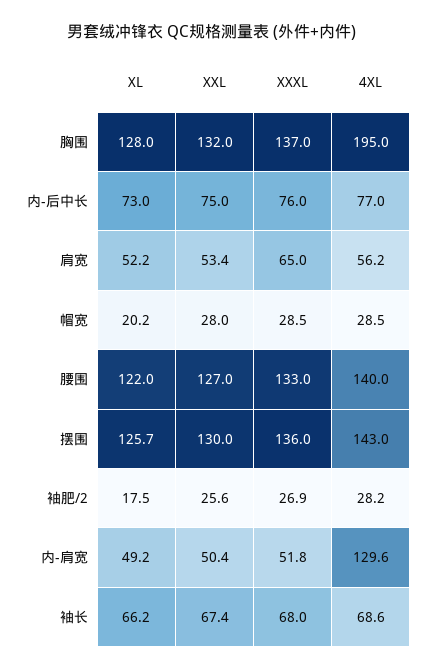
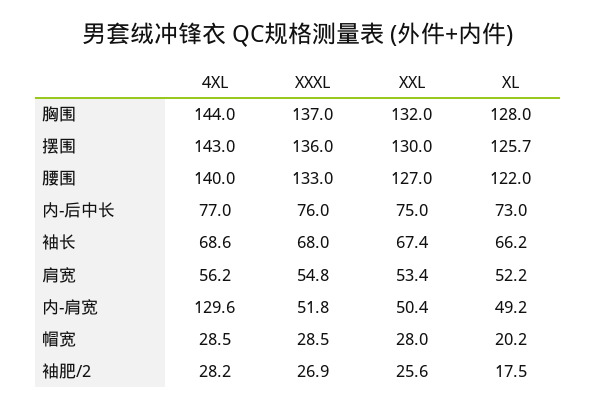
4XL, 胸围: 195 -> 144
XXXL, 肩宽: 65 -> 54.8

